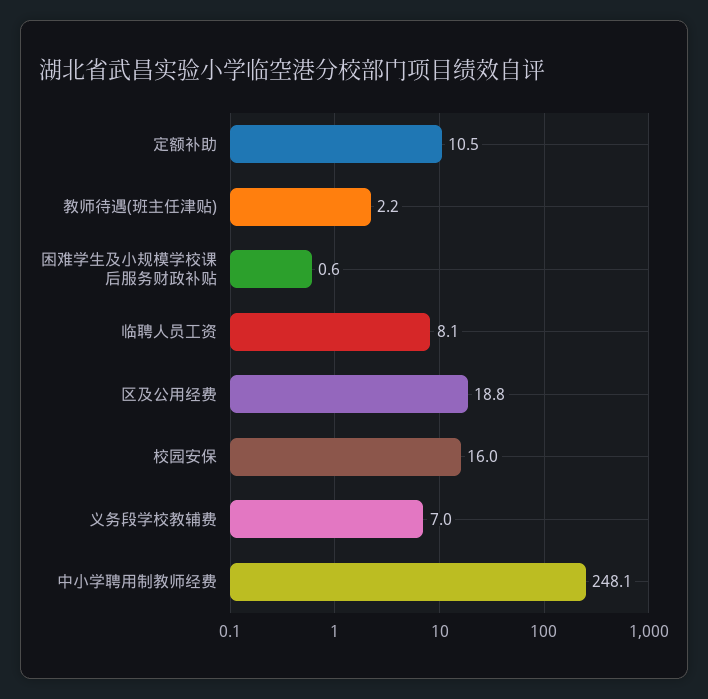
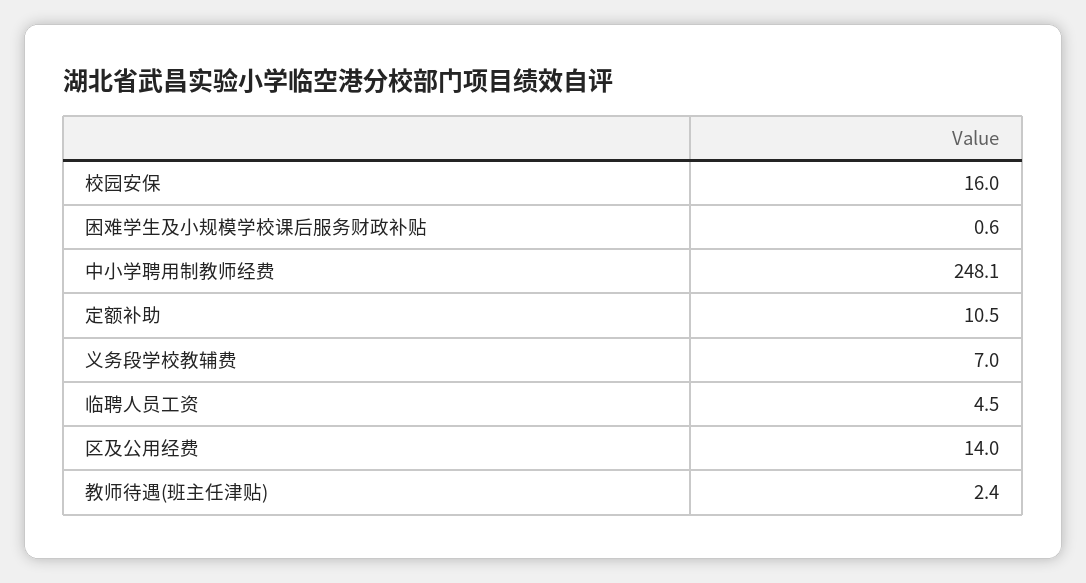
教师待遇(班主任津贴): 2.2 -> 2.4
临聘人员工资: 8.1 -> 4.5
区及公用经费: 18.8 -> 14

